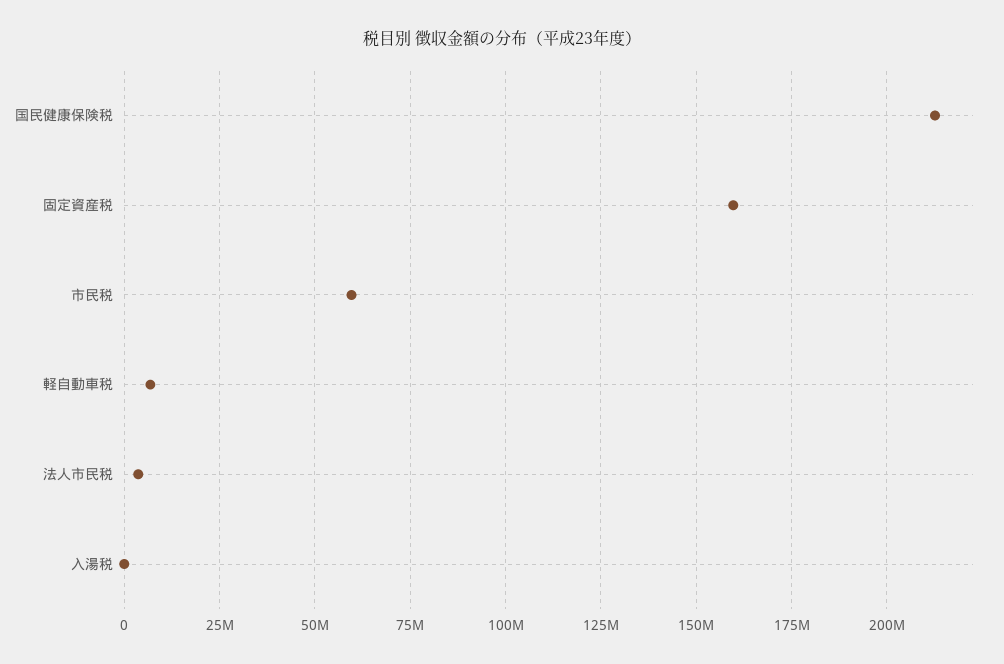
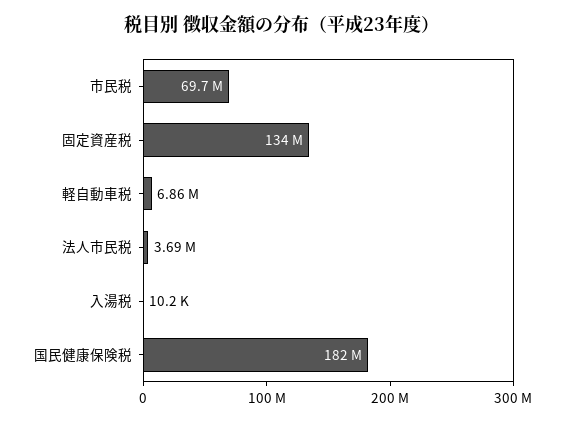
国民健康保険税: 212500000 -> 182000000
固定資産税: 160000000 -> 134000000
市民税: 60000000 -> 69700000

